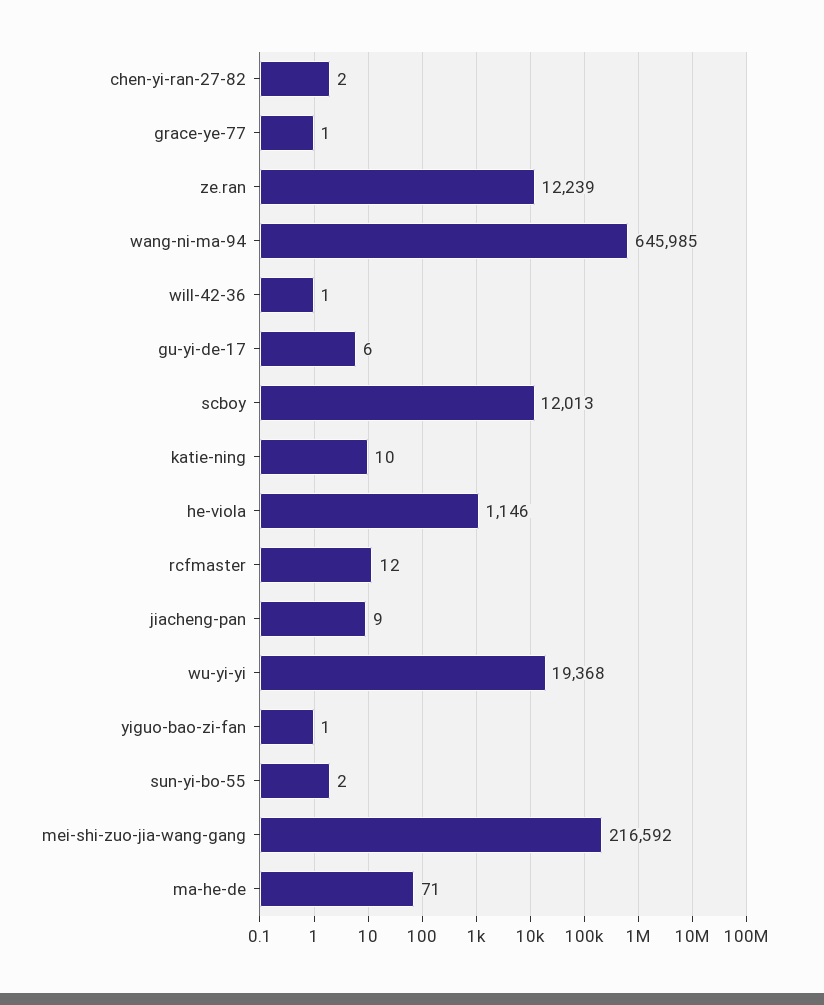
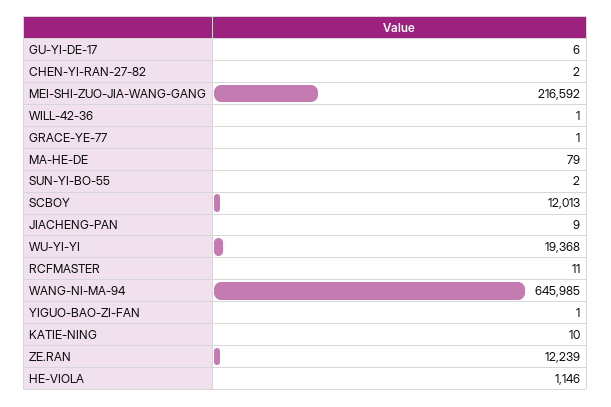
rcfmaster: 12 -> 11
ma-he-de: 71 -> 79

